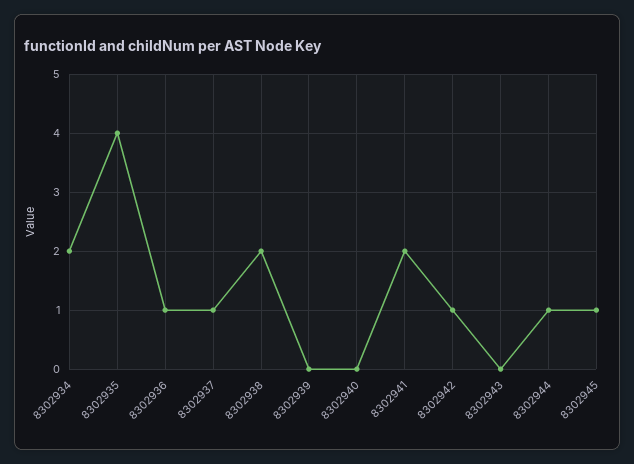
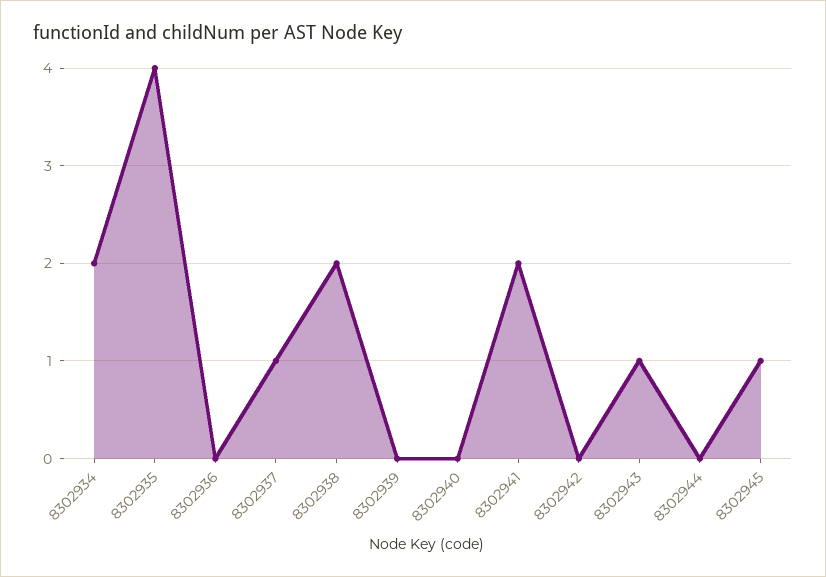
8302936: 1 -> 0
8302942: 1 -> 0
8302943: 0 -> 1
8302944: 1 -> 0

